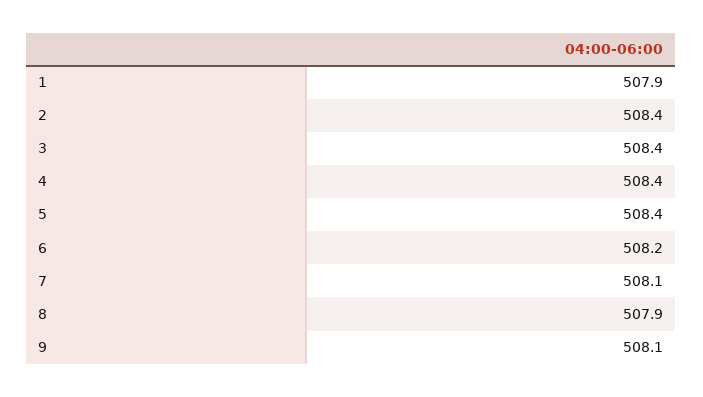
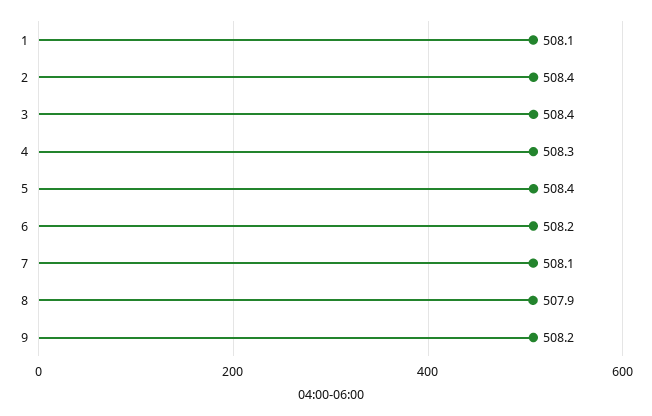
1: 507.9 -> 508.1
4: 508.4 -> 508.3
9: 508.1 -> 508.2

